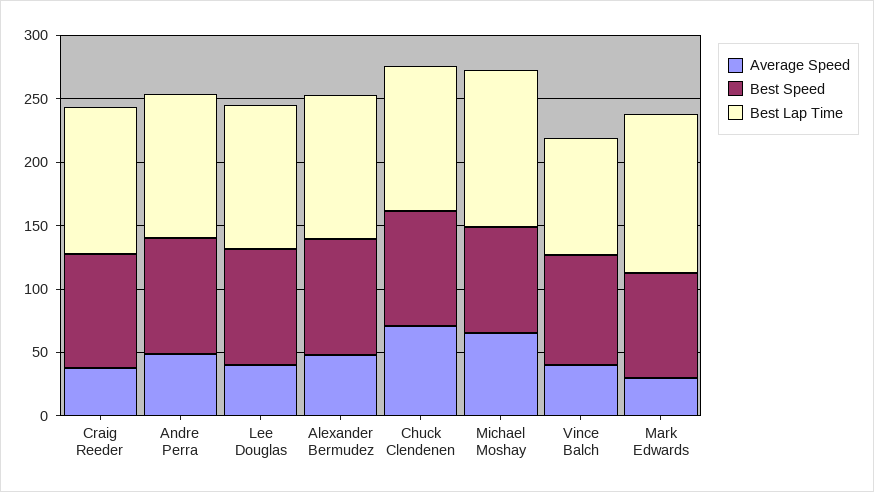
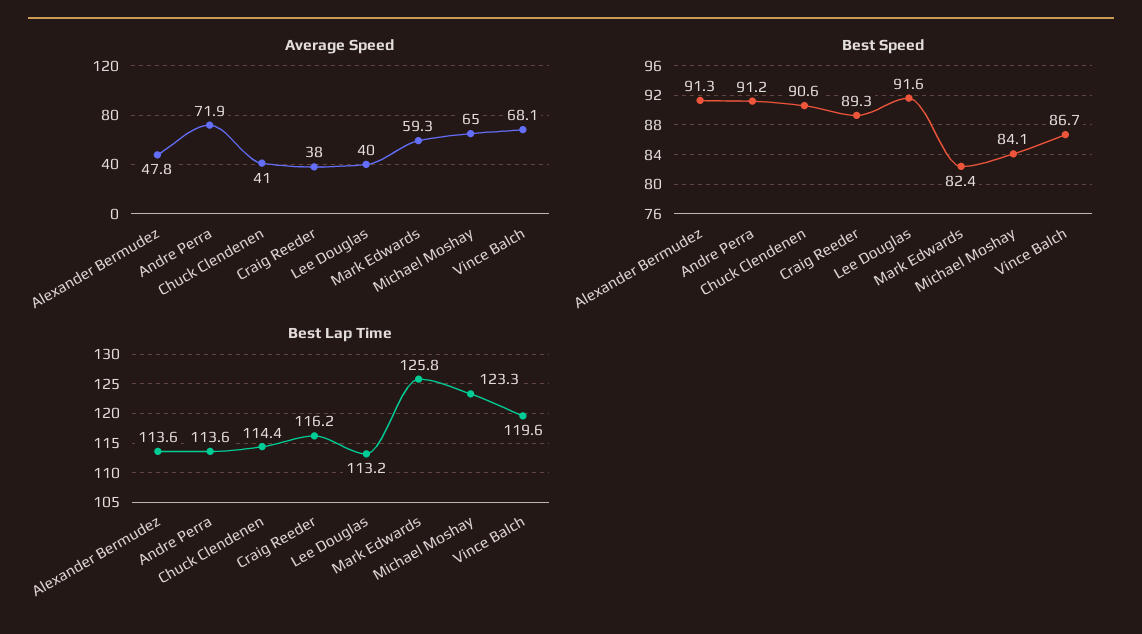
Average Speed, Andre Perra: 50 -> 71.9
Average Speed, Chuck Clendenen: 70 -> 41
Average Speed, Vince Balch: 40 -> 68.1
Best Lap Time, Vince Balch: 90 -> 119.6
Average Speed, Mark Edwards: 30 -> 59.3

